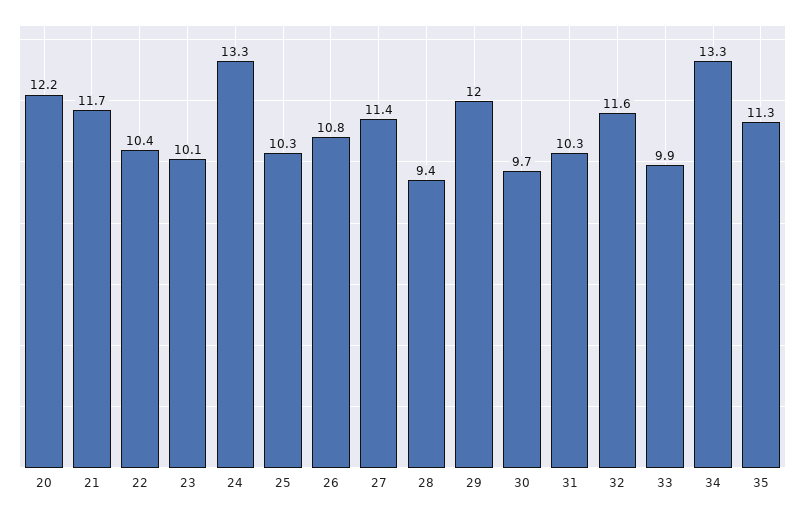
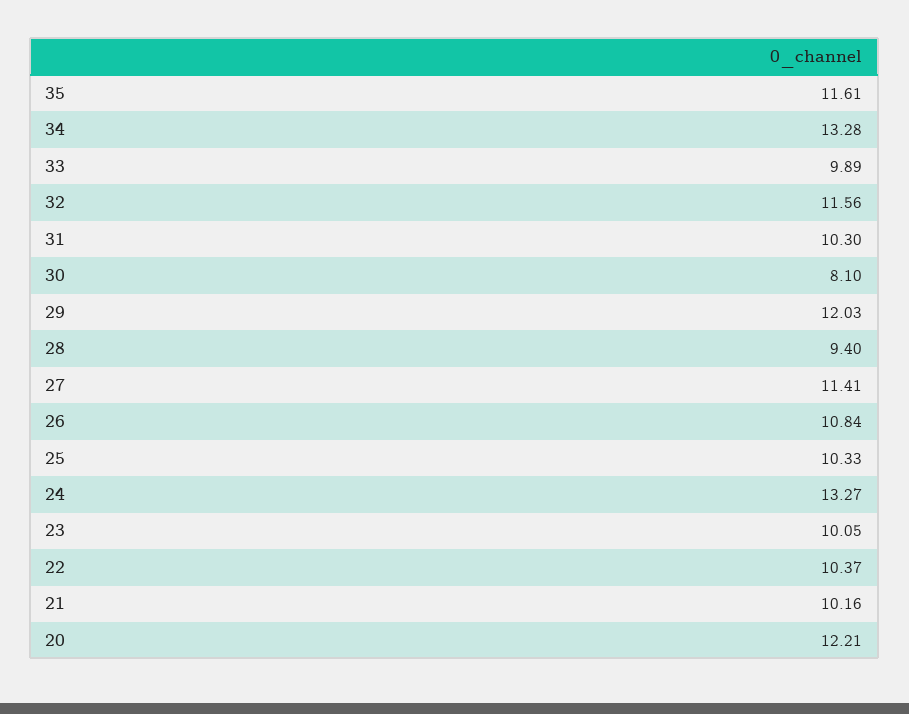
21: 11.7 -> 10.16
30: 9.7 -> 8.1
35: 11.3 -> 11.61

